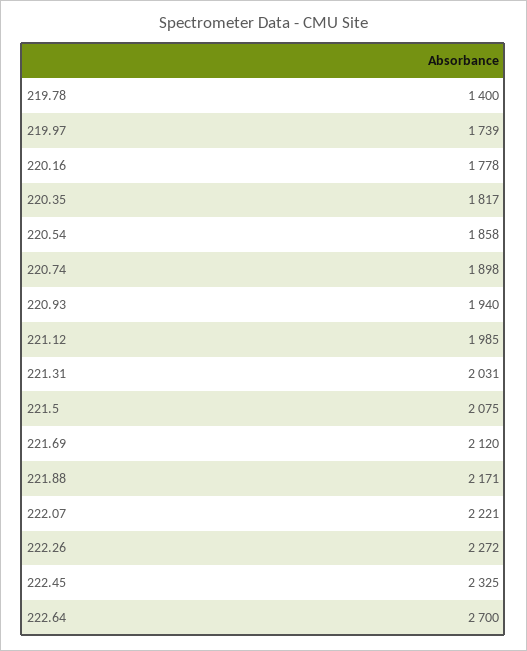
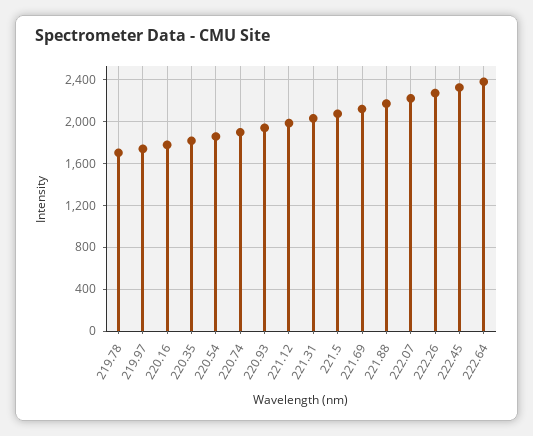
219.78: 1400 -> 1700
222.64: 2700 -> 2400

